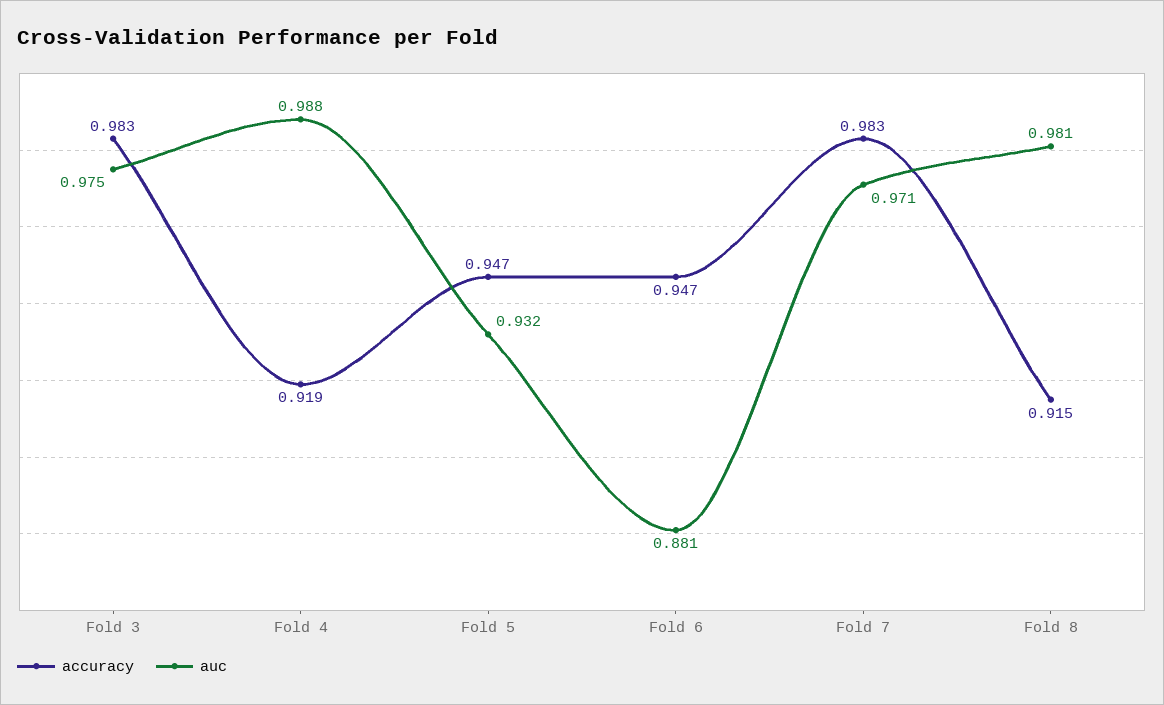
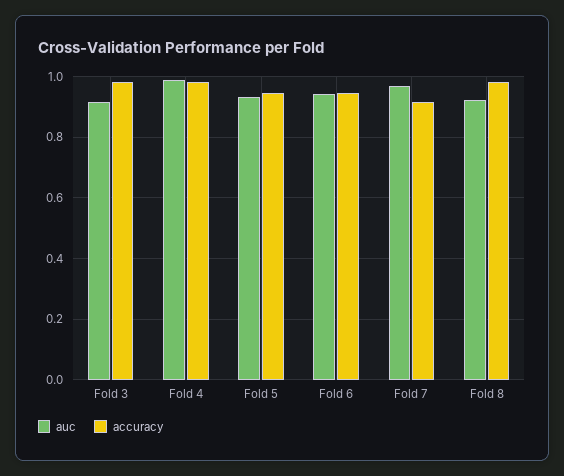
auc, Fold 3: 0.975 -> 0.92
accuracy, Fold 4: 0.919 -> 0.98
auc, Fold 6: 0.881 -> 0.94
accuracy, Fold 7: 0.983 -> 0.92
accuracy, Fold 8: 0.915 -> 0.98
auc, Fold 8: 0.981 -> 0.92

